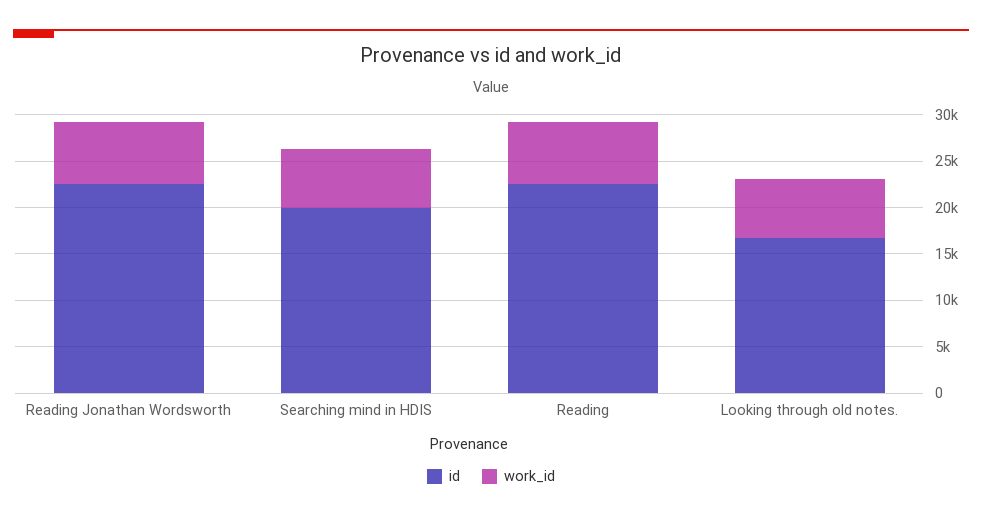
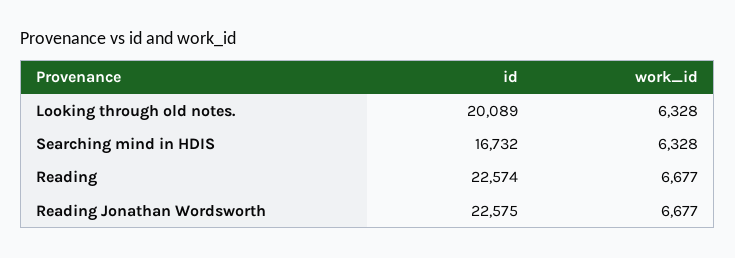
id, Searching mind in HDIS: 20000 -> 16732
id, Looking through old notes.: 17000 -> 20089

